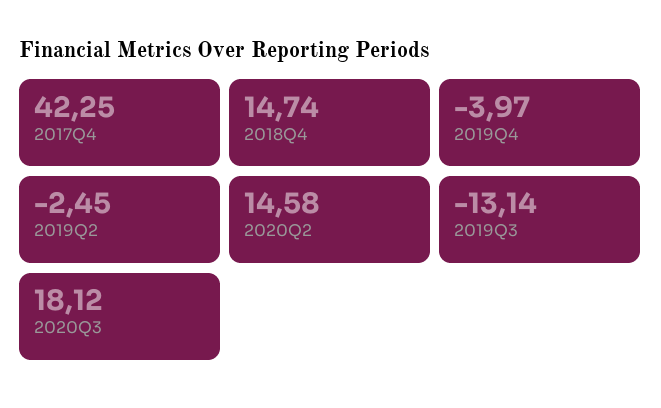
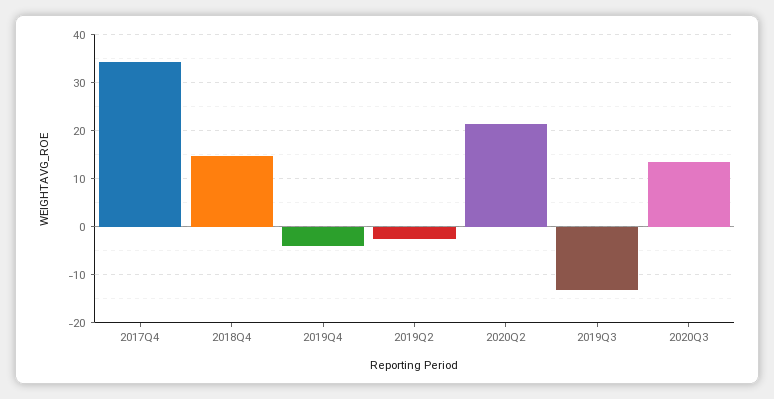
2017Q4: 42.25 -> 34
2020Q2: 14.58 -> 22
2020Q3: 18.12 -> 14

